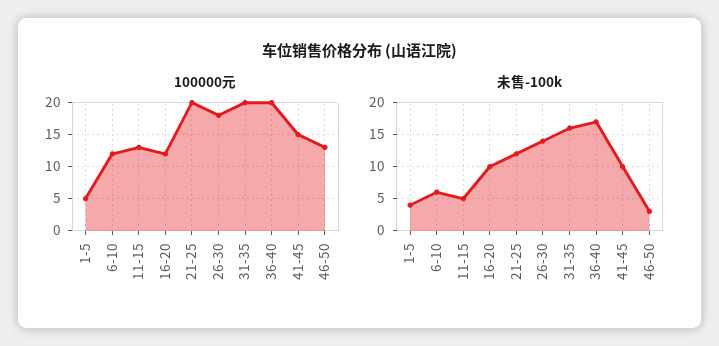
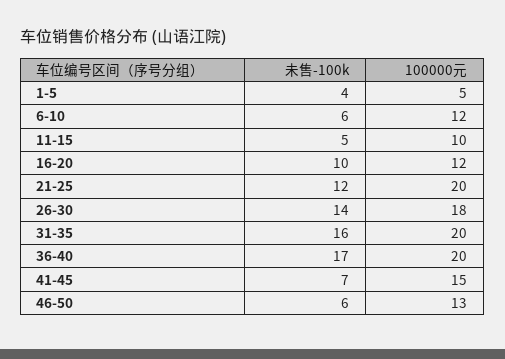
100000元, 11-15: 13 -> 10
未售-100k, 41-45: 10 -> 7
未售-100k, 46-50: 3 -> 6

